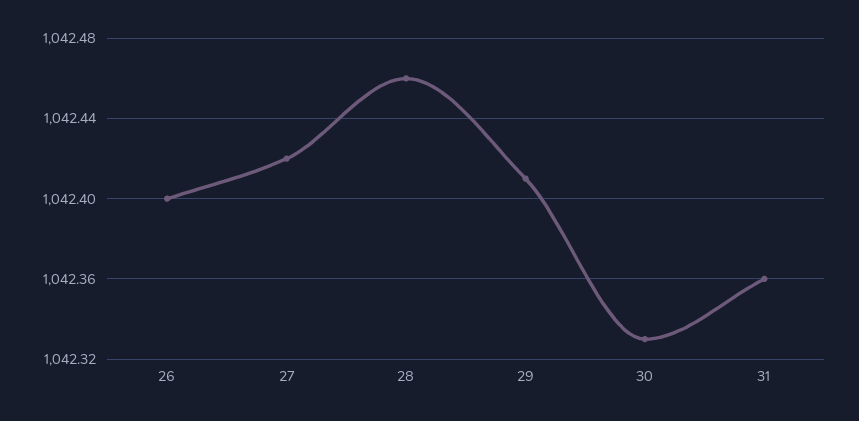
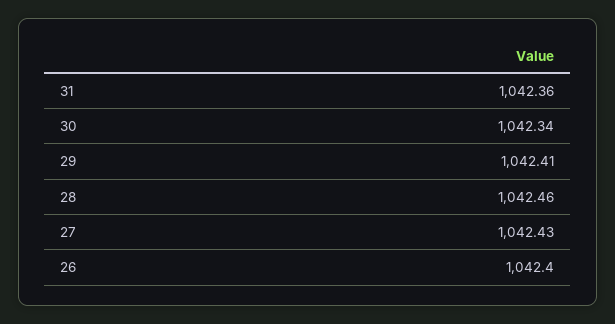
27: 1042.42 -> 1042.43
30: 1042.33 -> 1042.34

